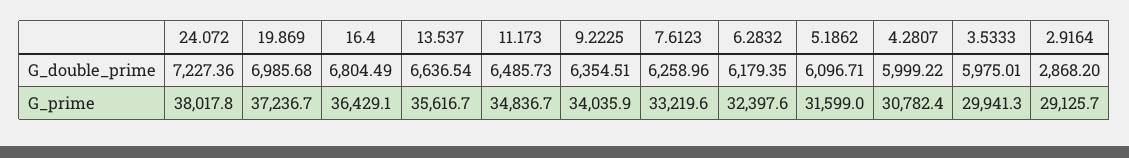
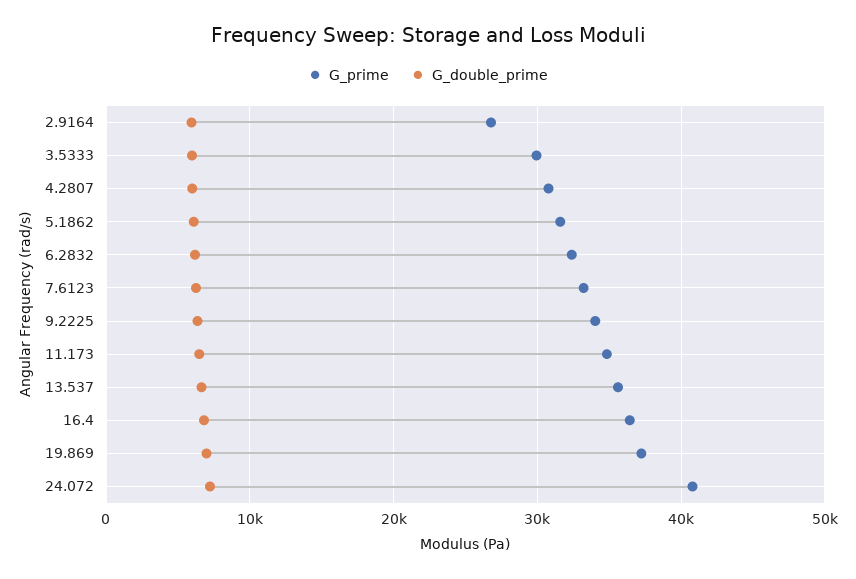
G_double_prime, 2.9164: 2868.2 -> 6000
G_prime, 24.072: 38017.8 -> 41000
G_prime, 2.9164: 29125.7 -> 27000

